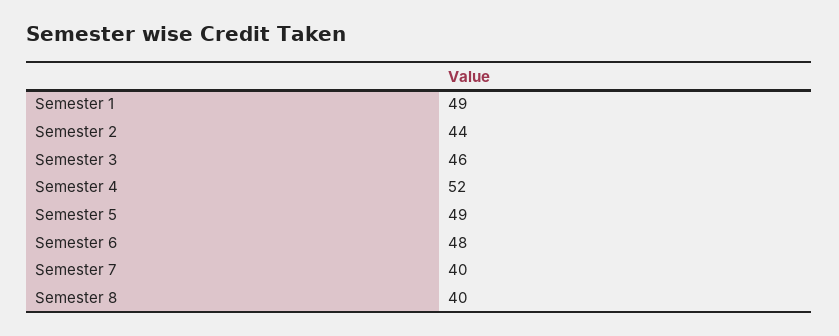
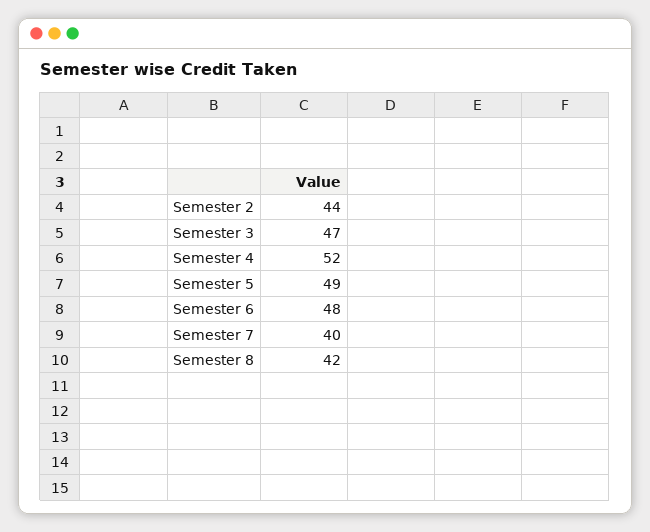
Semester 1: 49 -> none
Semester 3: 46 -> 47
Semester 8: 40 -> 42

